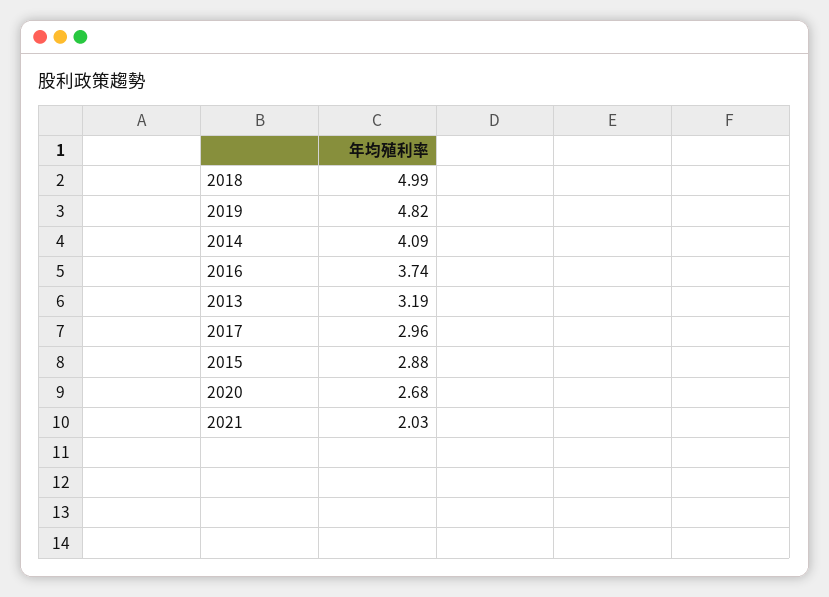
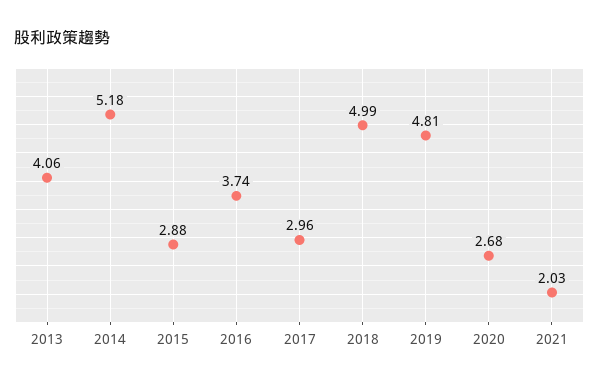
2019: 4.82 -> 4.81
2014: 4.09 -> 5.18
2013: 3.19 -> 4.06

